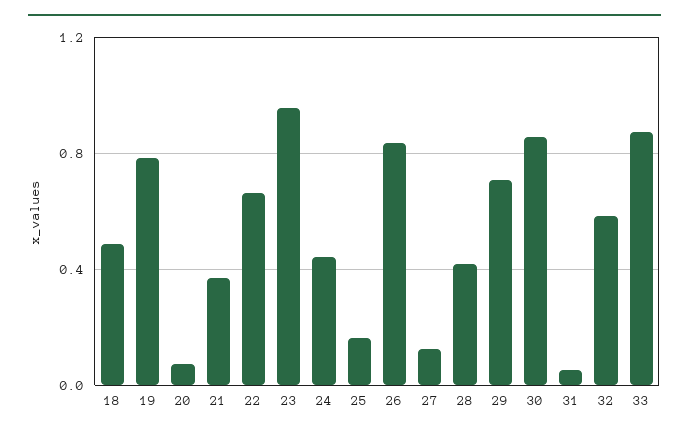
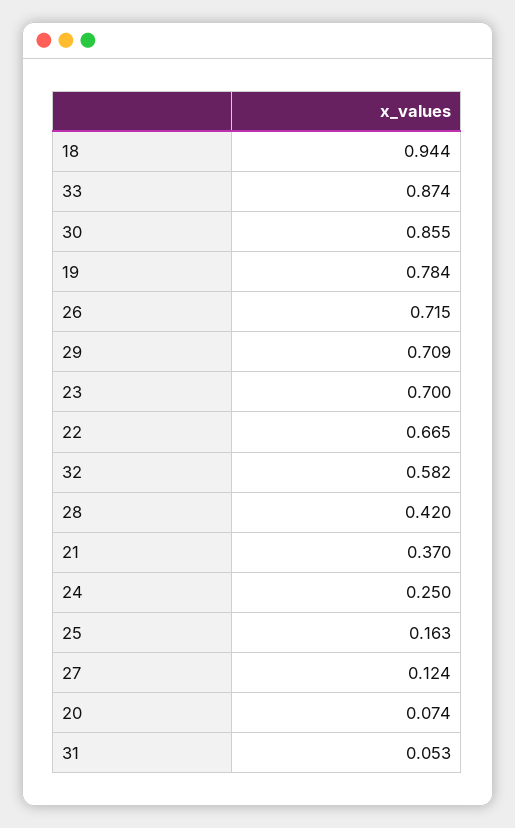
18: 0.5 -> 0.944
23: 0.95 -> 0.7
24: 0.45 -> 0.25
26: 0.85 -> 0.715

